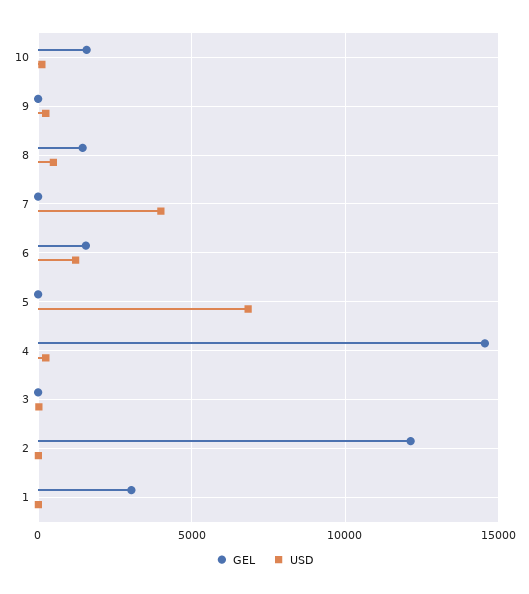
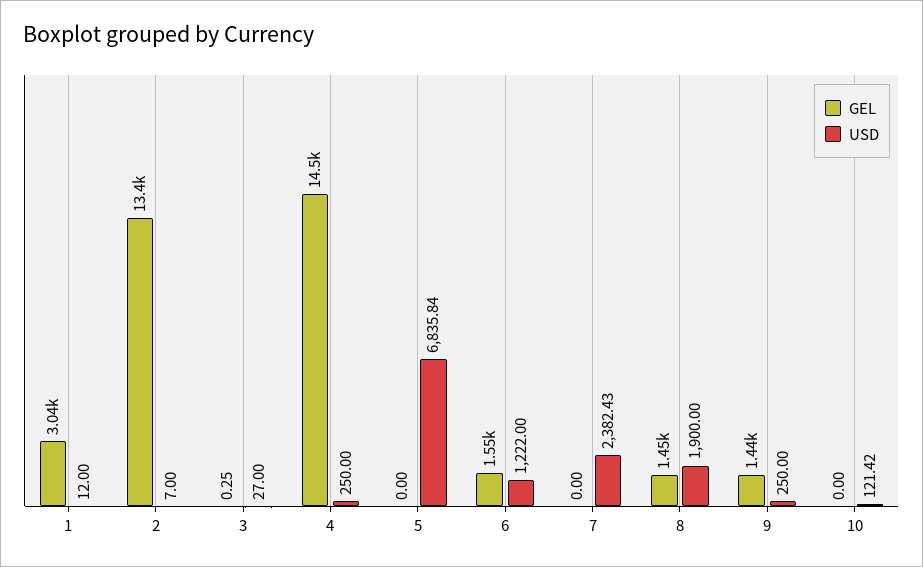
GEL, 10: 1500 -> 0
GEL, 9: 0 -> 1440
USD, 8: 500 -> 1900
USD, 7: 4000 -> 2382.43
GEL, 2: 12000 -> 13400

